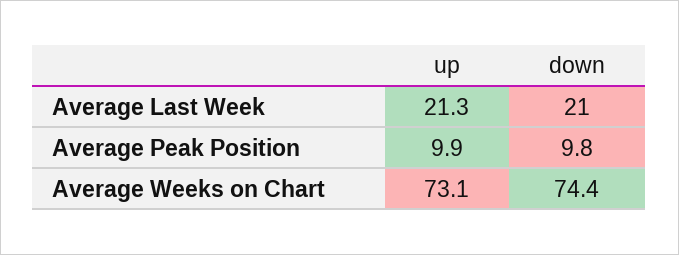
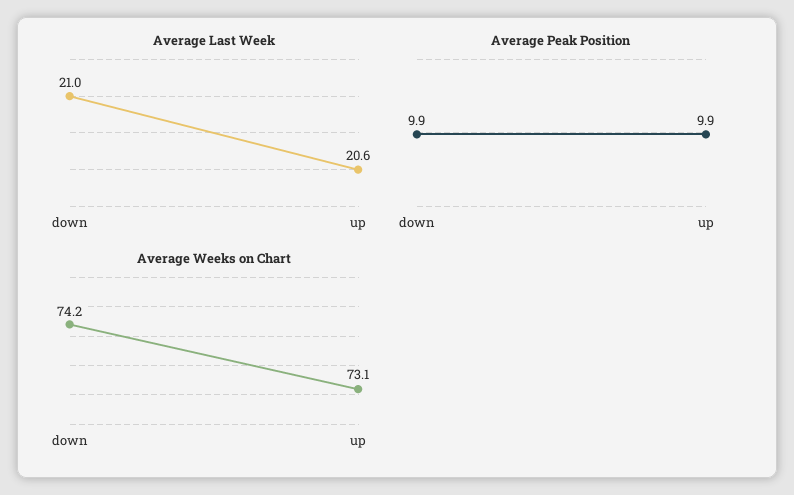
Average Last Week, up: 21.3 -> 20.6
Average Peak Position, down: 9.8 -> 9.9
Average Weeks on Chart, down: 74.4 -> 74.2

